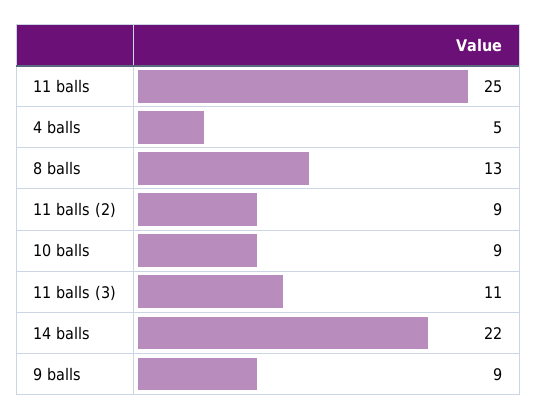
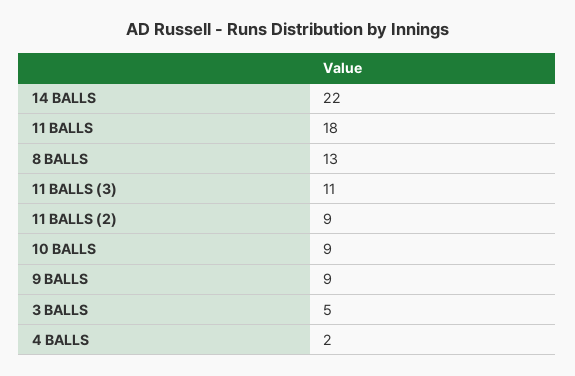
11 balls: 25 -> 18
4 balls: 5 -> 2
3 BALLS: none -> 5

